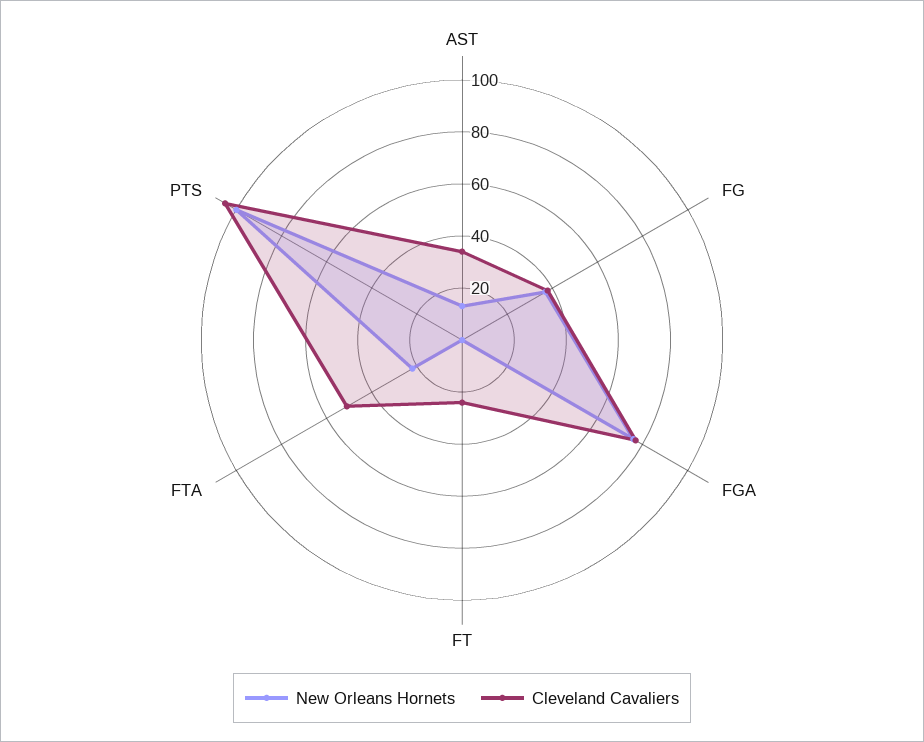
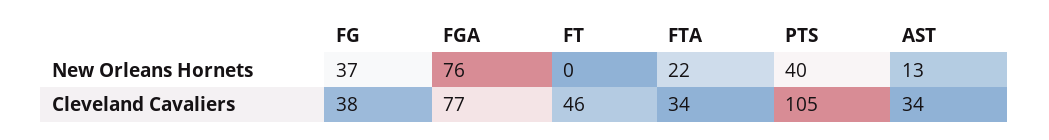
Cleveland Cavaliers, FT: 25 -> 46
Cleveland Cavaliers, FTA: 50 -> 34
New Orleans Hornets, PTS: 100 -> 40

